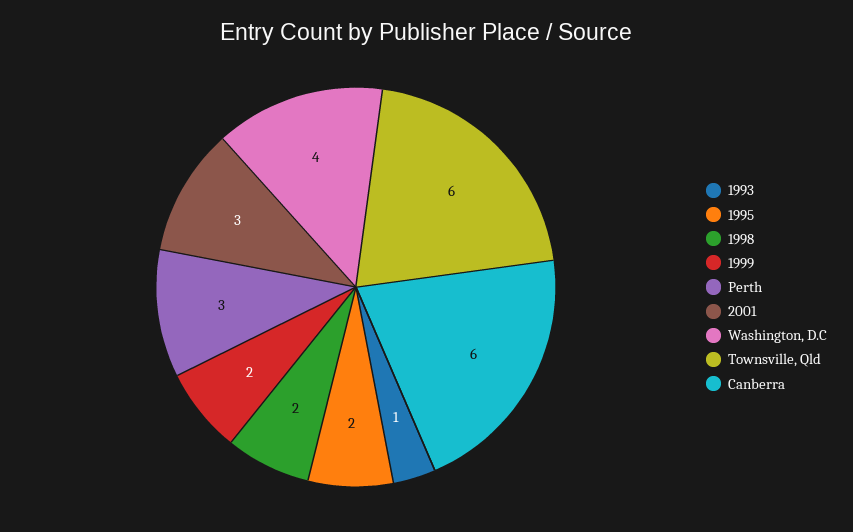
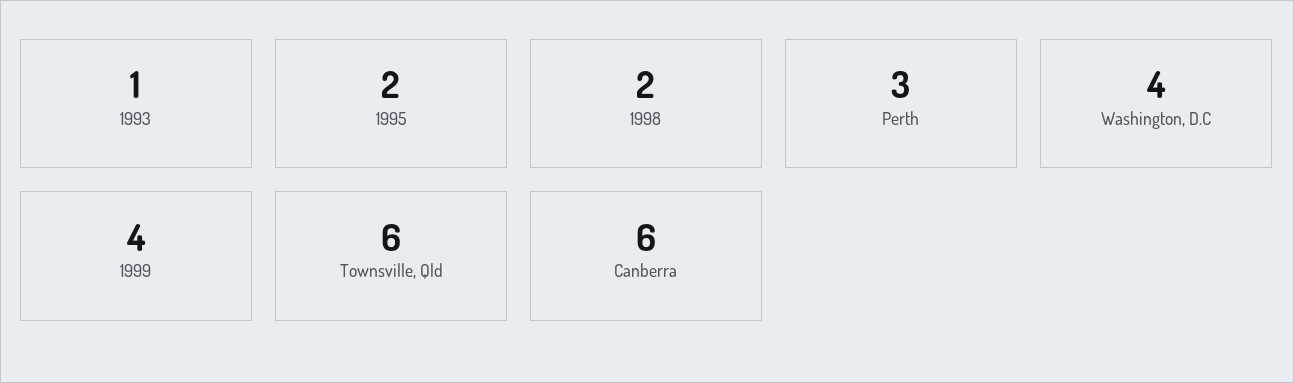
1999: 2 -> 4
2001: 3 -> none

